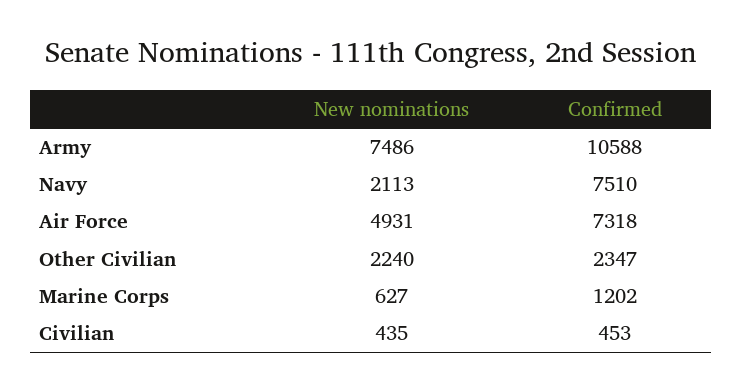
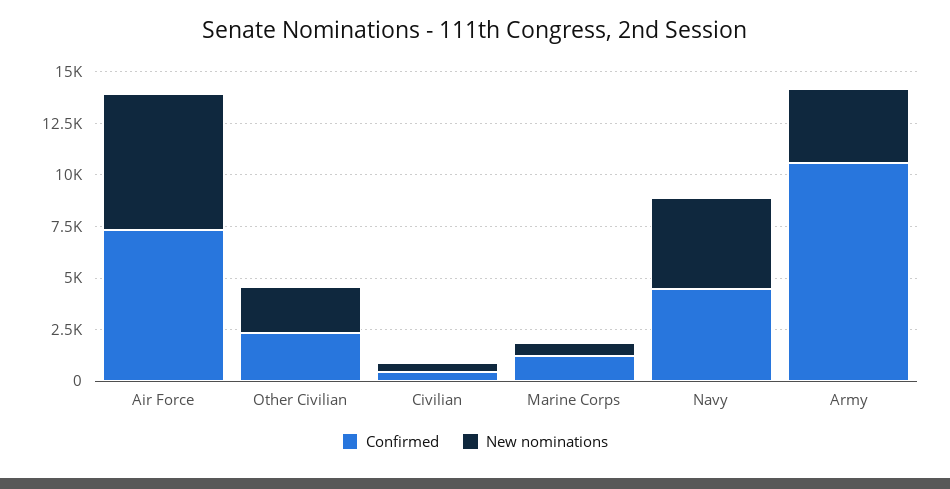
New nominations, Army: 7486 -> 3500
New nominations, Navy: 2113 -> 4500
Confirmed, Navy: 7510 -> 4500
New nominations, Air Force: 4931 -> 6500

